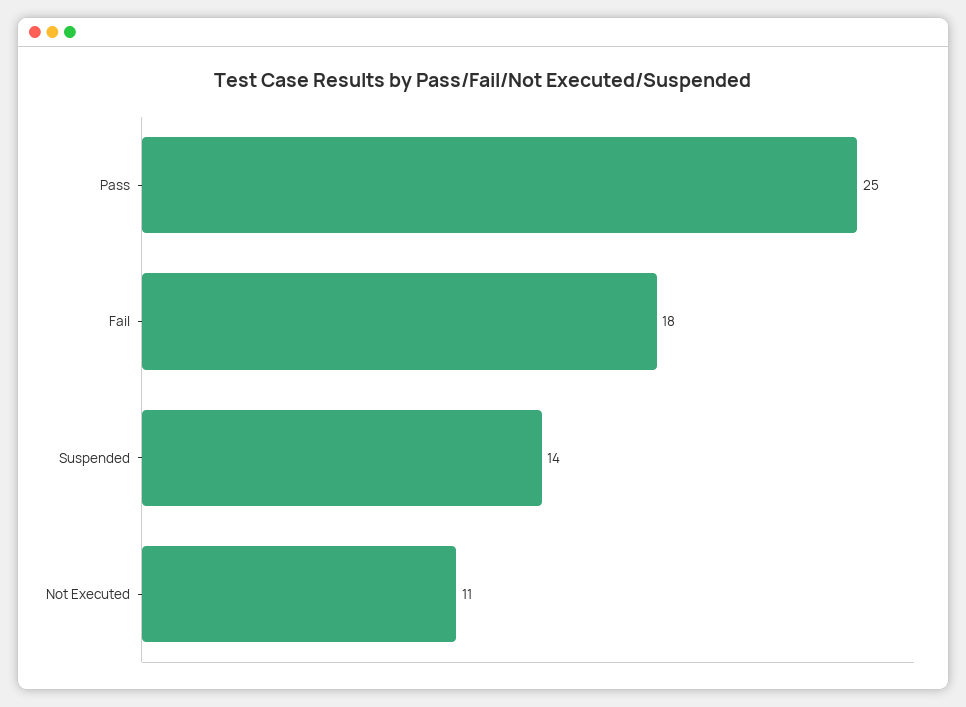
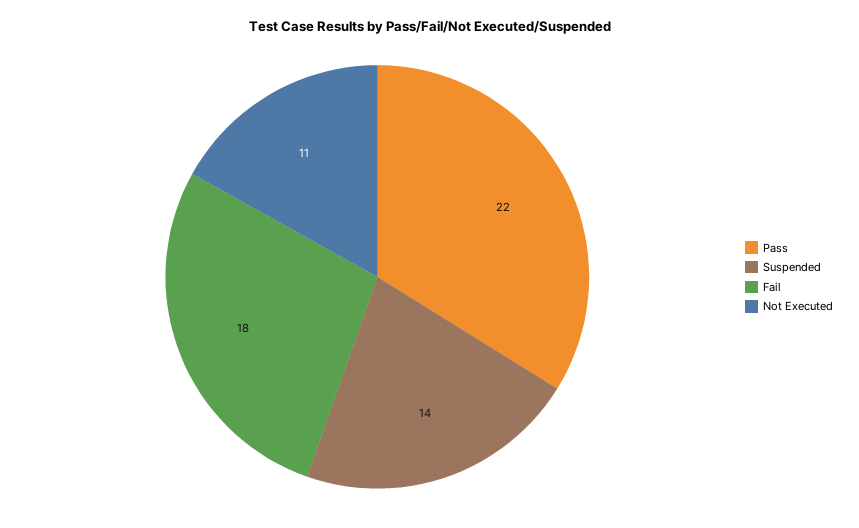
Pass: 25 -> 22

